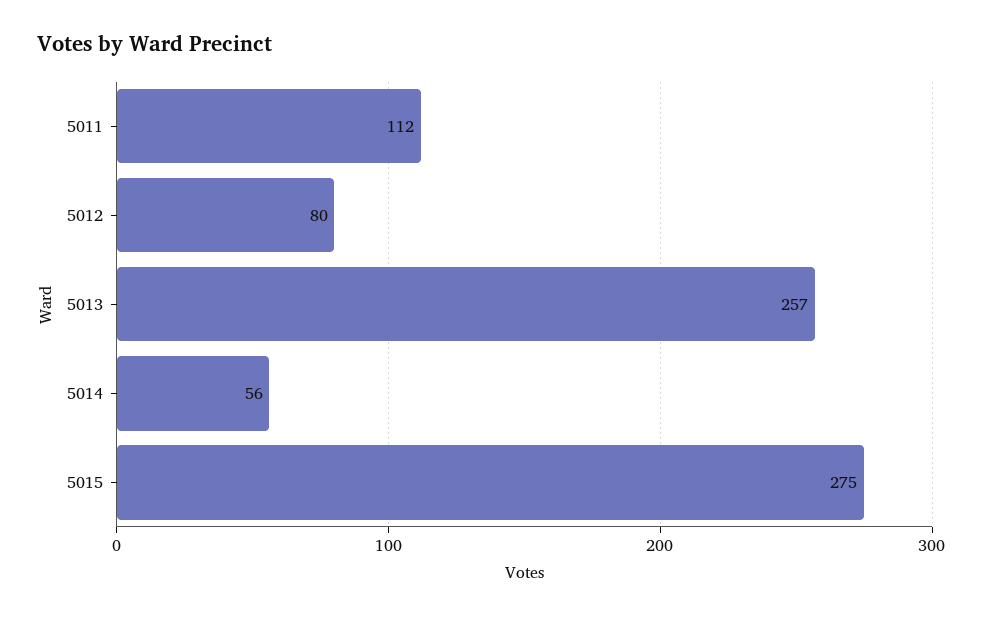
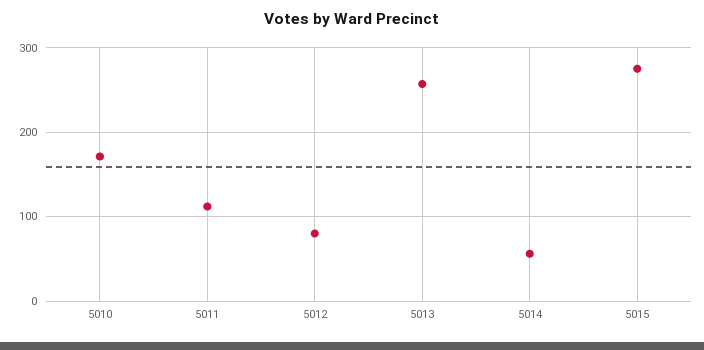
5010: none -> 170

